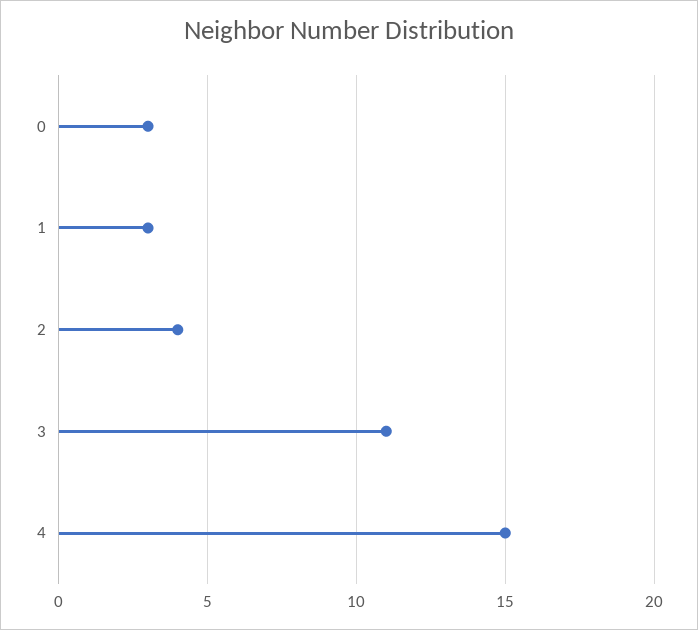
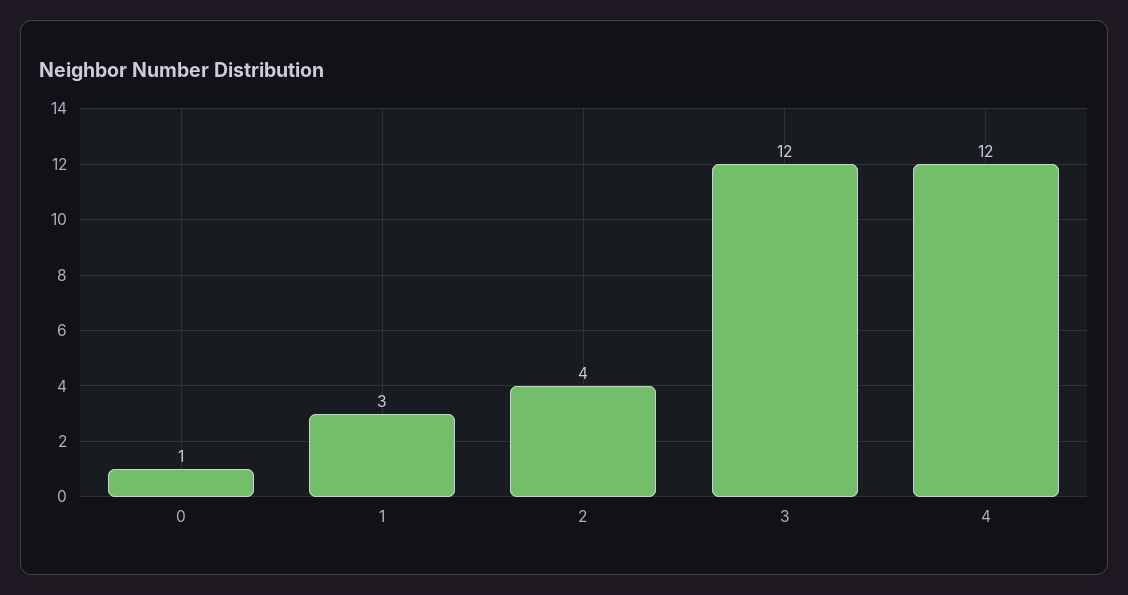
0: 3 -> 1
3: 11 -> 12
4: 15 -> 12

